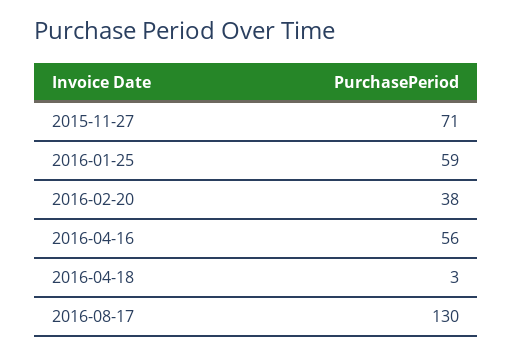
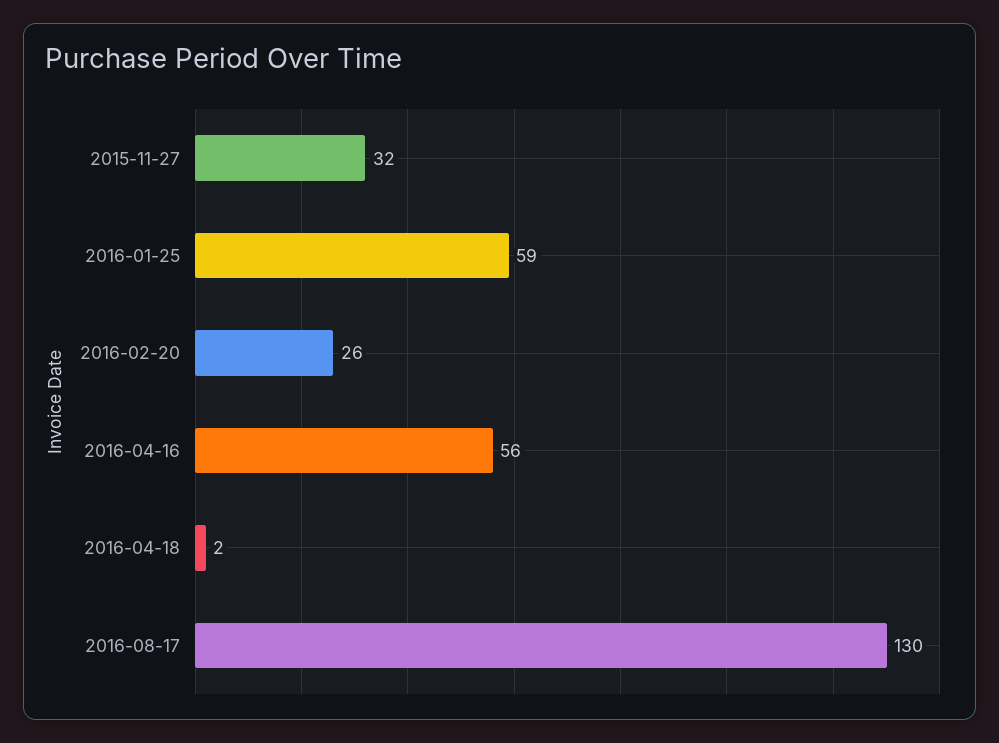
2015-11-27: 71 -> 32
2016-02-20: 38 -> 26
2016-04-18: 3 -> 2

